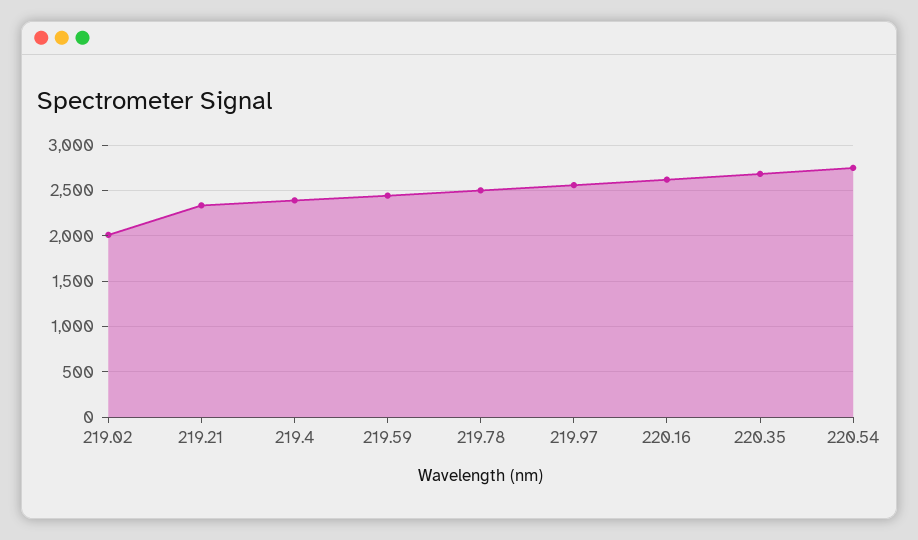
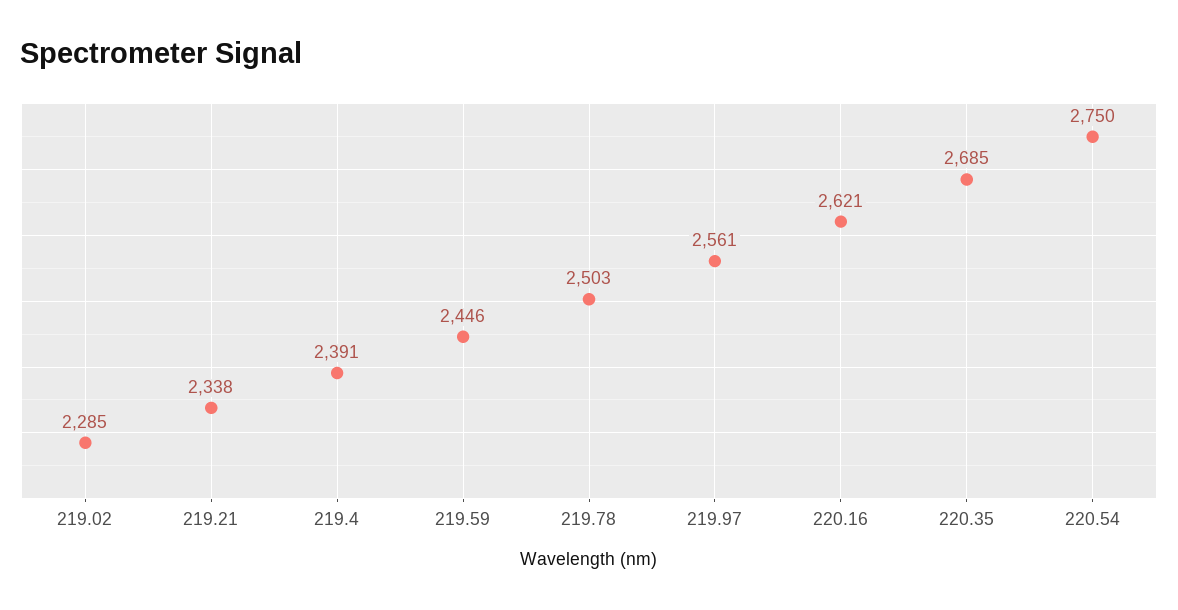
219.02: 2000 -> 2285

